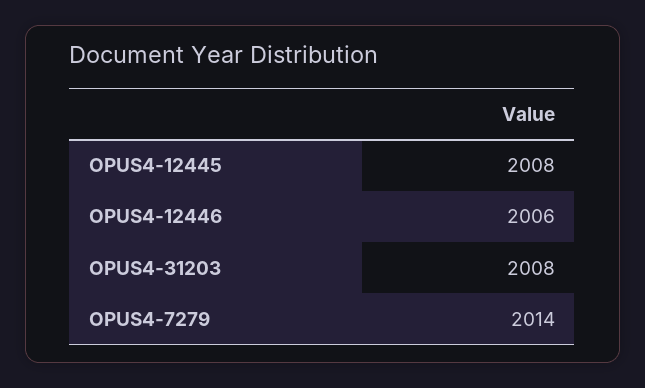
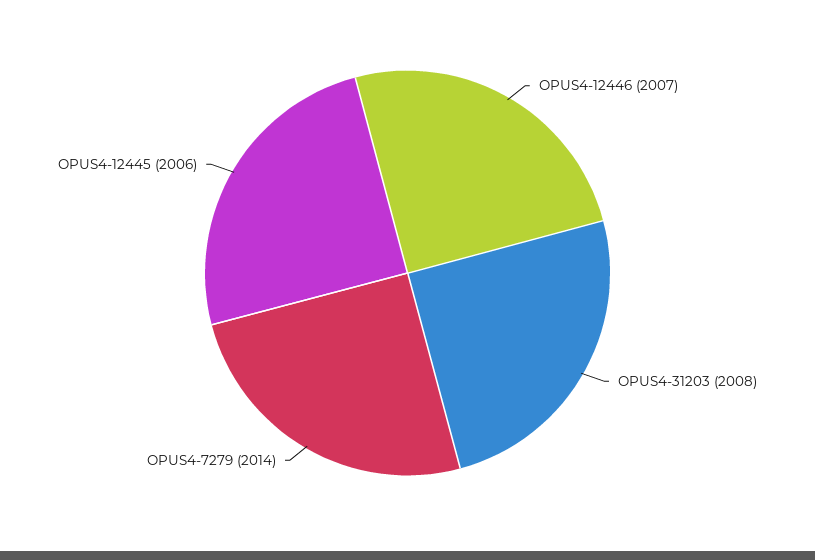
OPUS4-12445: 2008 -> 2006
OPUS4-12446: 2006 -> 2007

